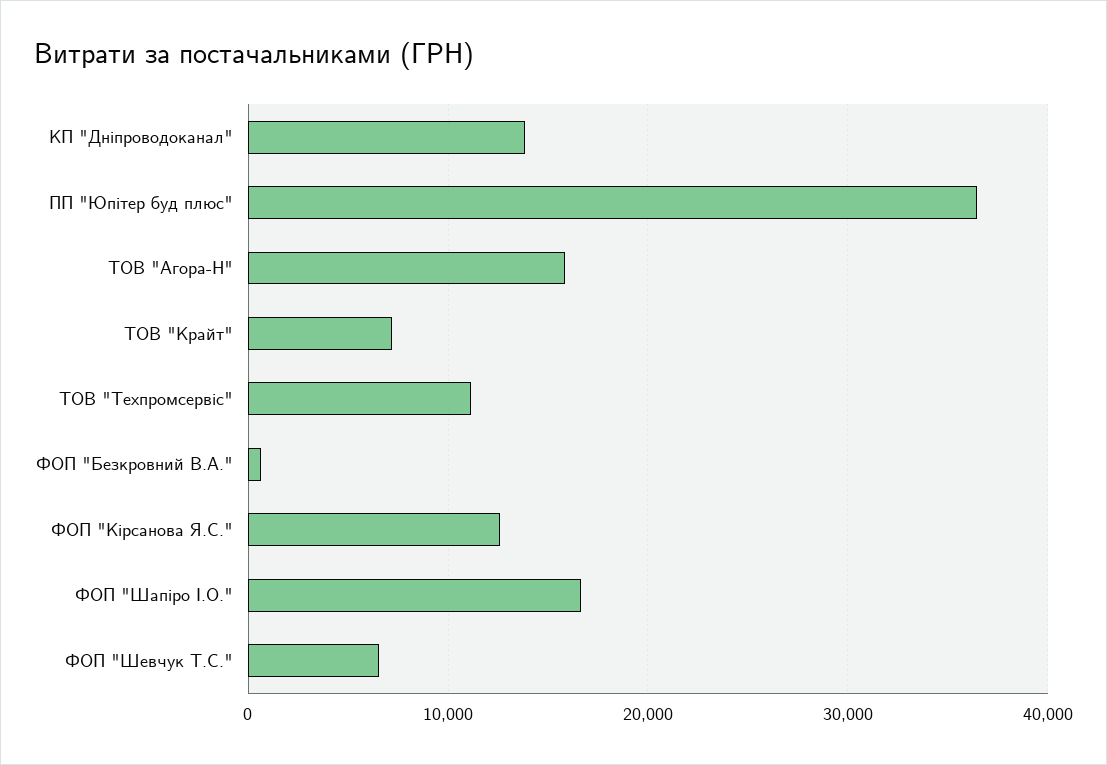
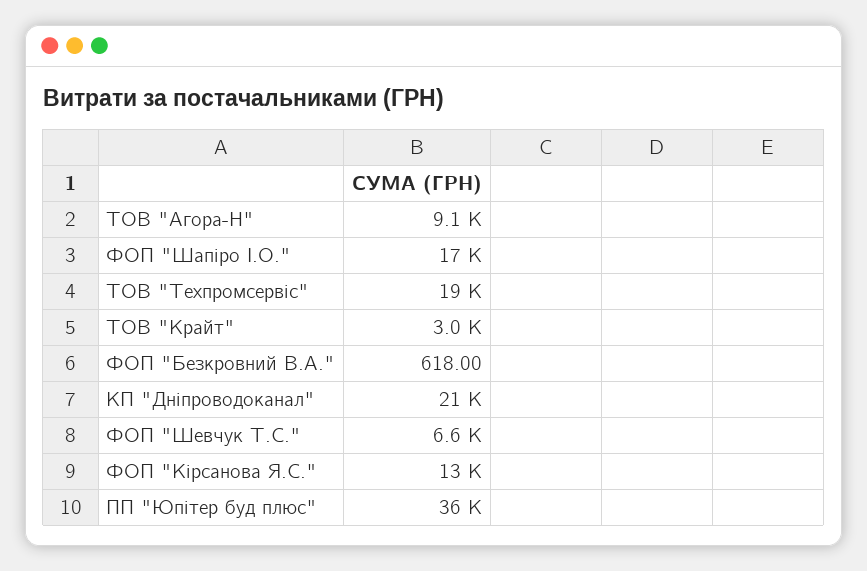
КП "Дніпроводоканал": 14000 -> 21000
ТОВ "Агора-Н": 16000 -> 9100
ТОВ "Крайт": 7000 -> 3000
ТОВ "Техпромсервіс": 11000 -> 19000

